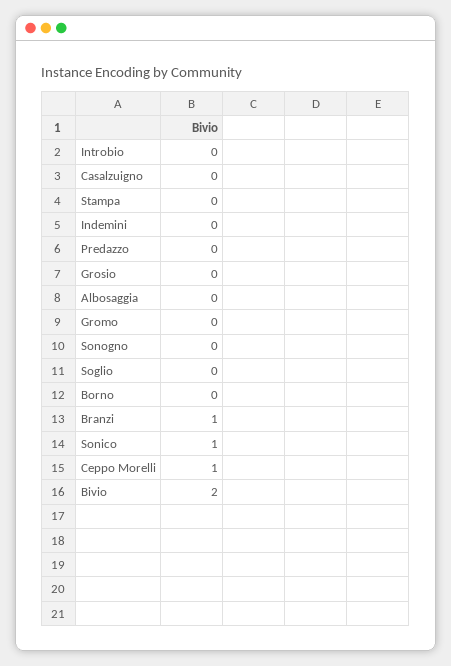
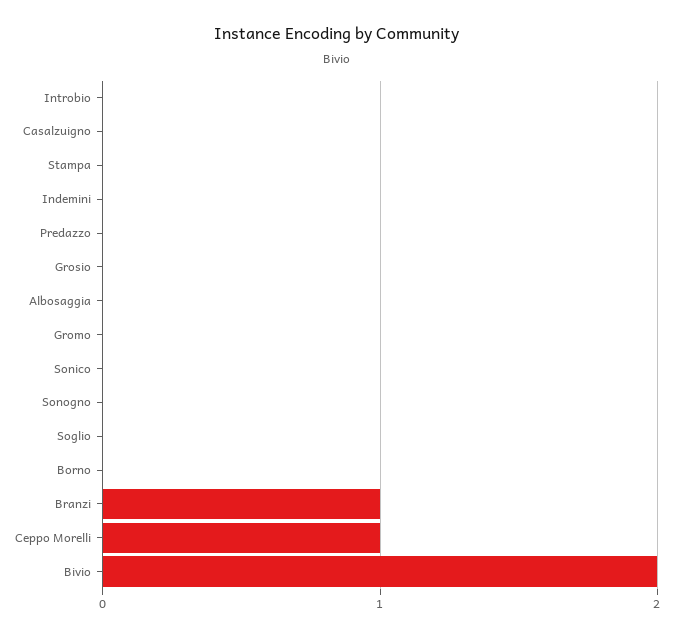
Sonico: 1 -> 0

